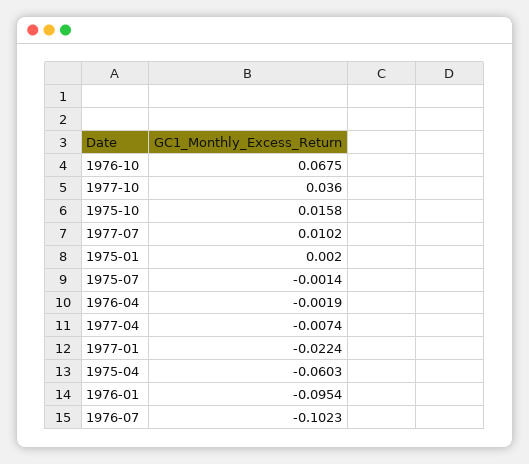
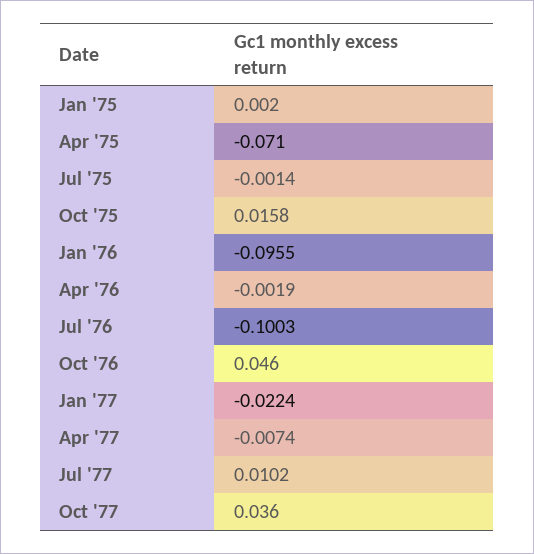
1976-10: 0.0675 -> 0.046
1975-04: -0.0603 -> -0.071
1976-01: -0.0954 -> -0.0955
1976-07: -0.1023 -> -0.1003

